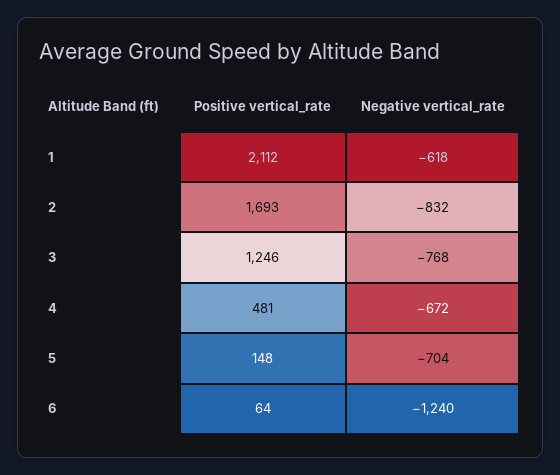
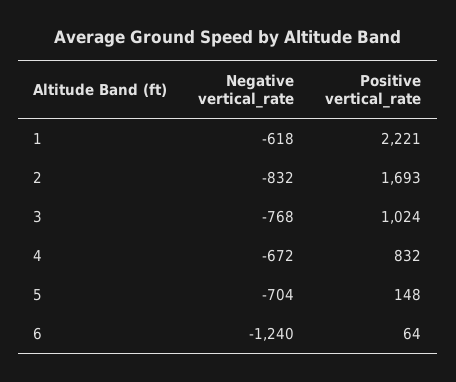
Positive vertical_rate, 1: 2112 -> 2221
Positive vertical_rate, 3: 1246 -> 1024
Positive vertical_rate, 4: 481 -> 832

